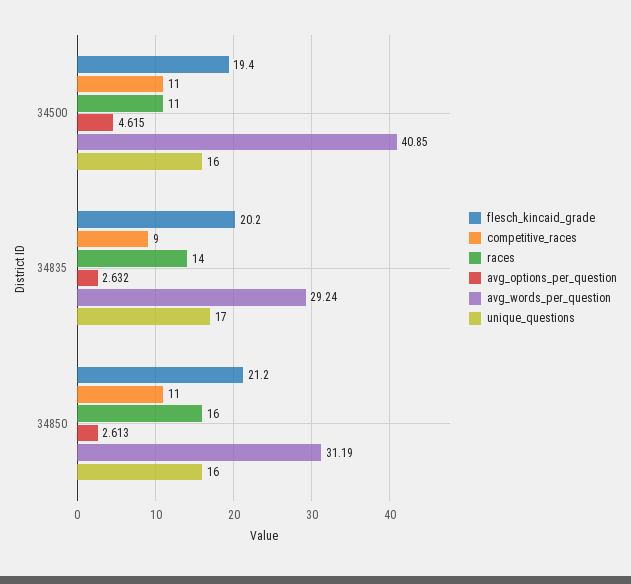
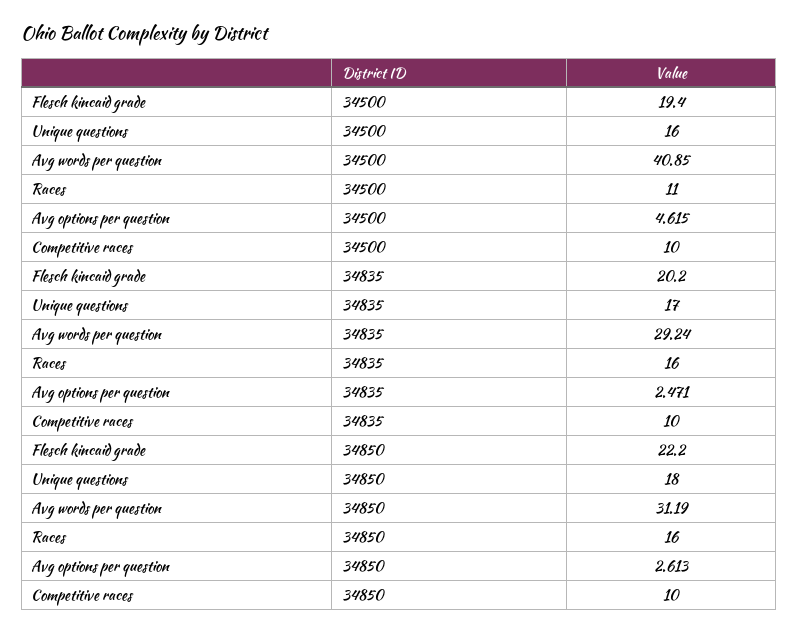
competitive_races, 34500: 11 -> 10
competitive_races, 34835: 9 -> 10
races, 34835: 14 -> 16
avg_options_per_question, 34835: 2.632 -> 2.471
flesch_kincaid_grade, 34850: 21.2 -> 22.2
competitive_races, 34850: 11 -> 10
unique_questions, 34850: 16 -> 18

